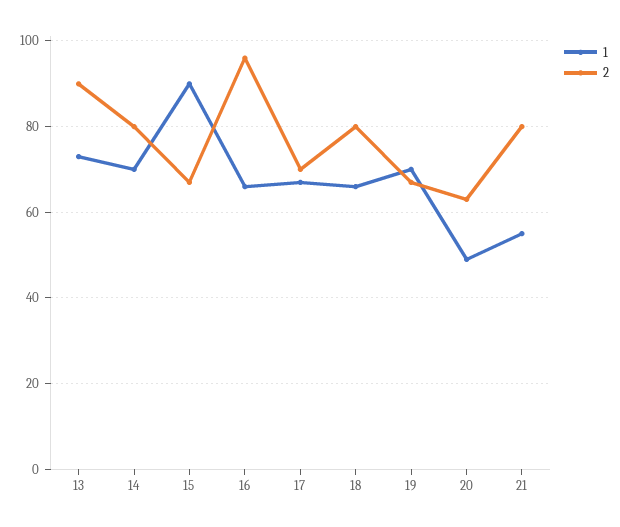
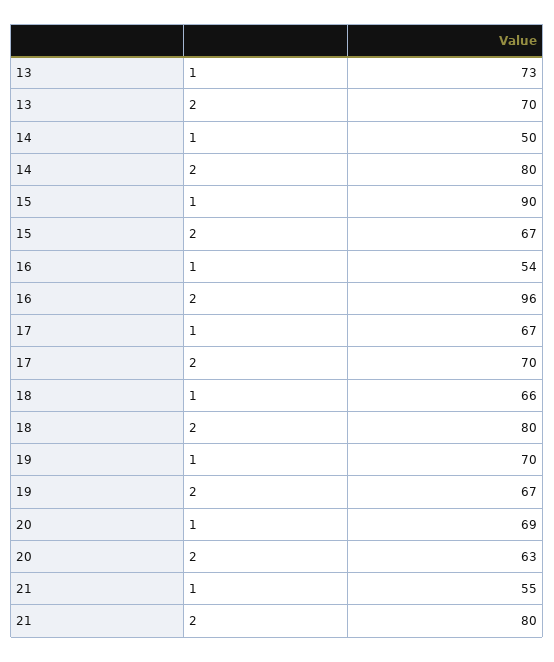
2, 13: 90 -> 70
1, 14: 70 -> 50
1, 16: 65 -> 54
1, 20: 50 -> 69

